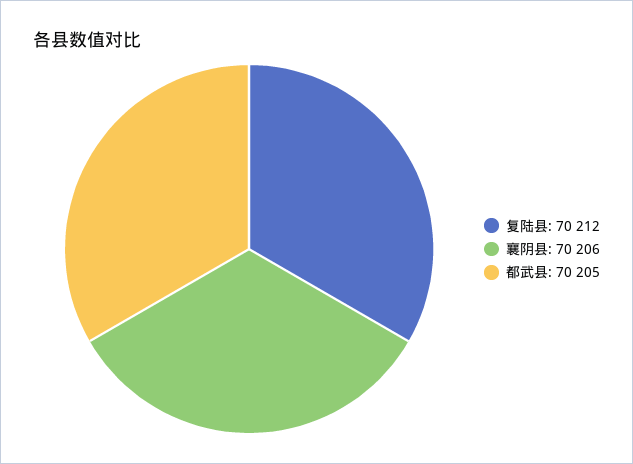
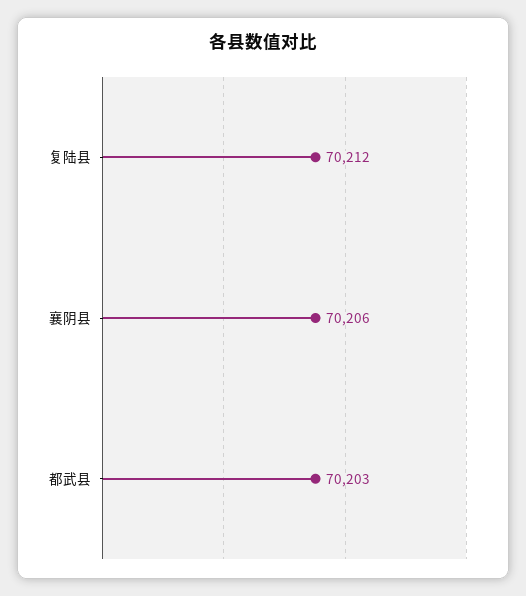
都武县: 70205 -> 70203

